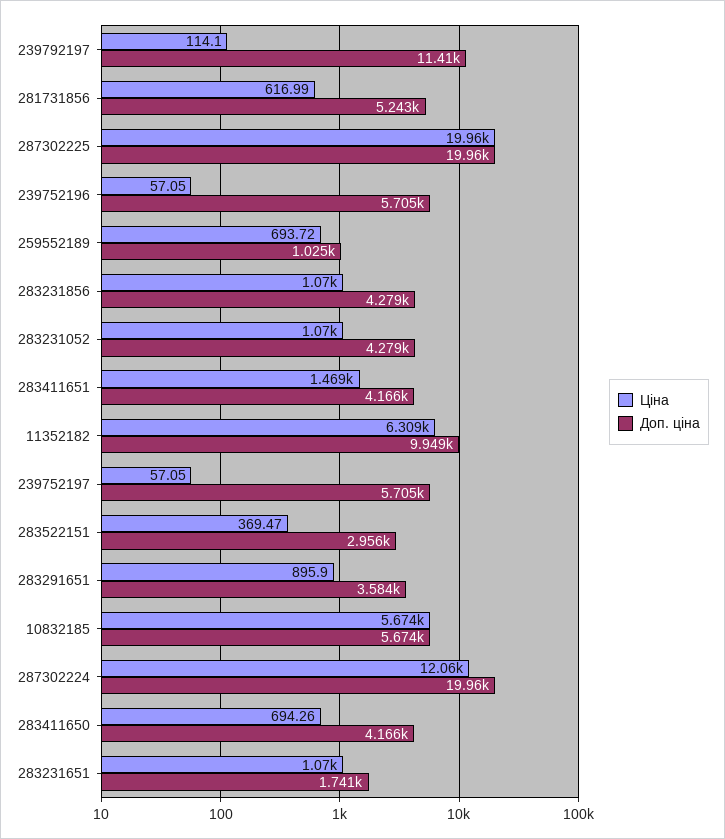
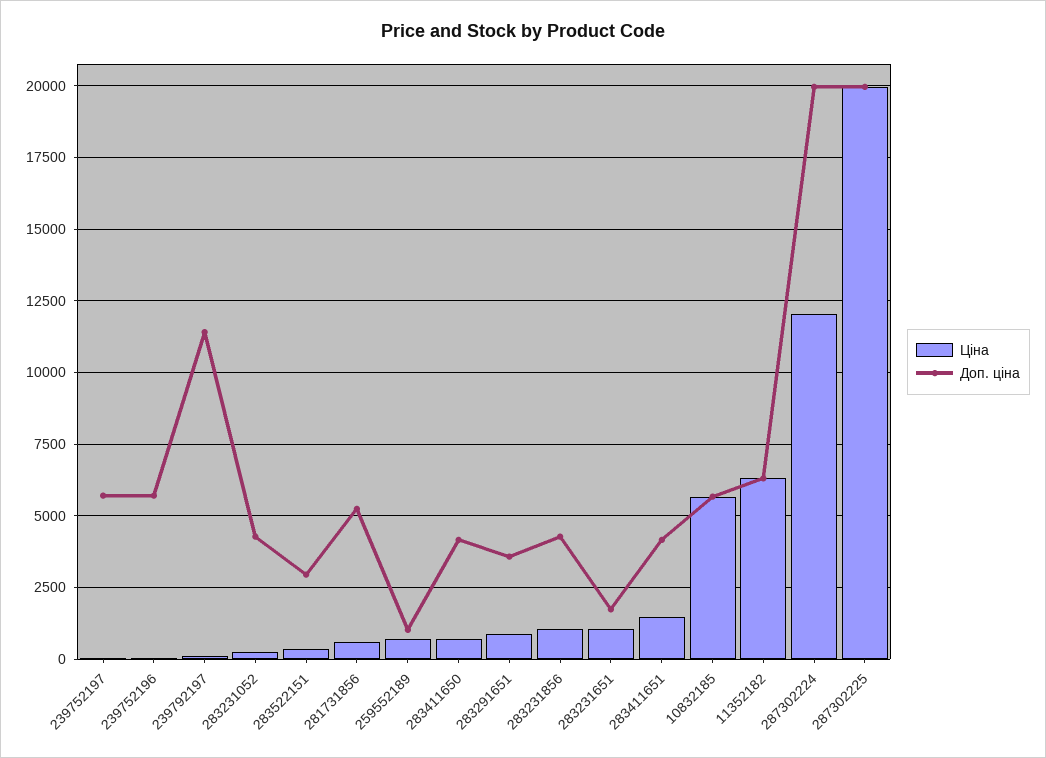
Ціна, 283231052: 1070 -> 250
Доп. ціна, 11352182: 9949 -> 6250

